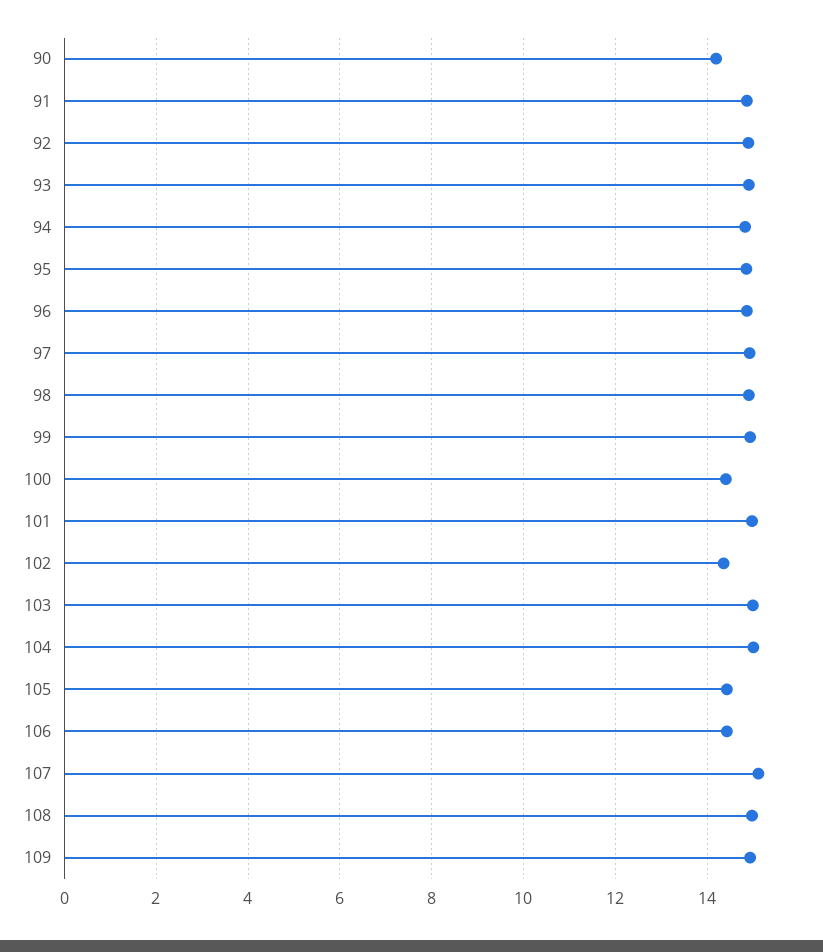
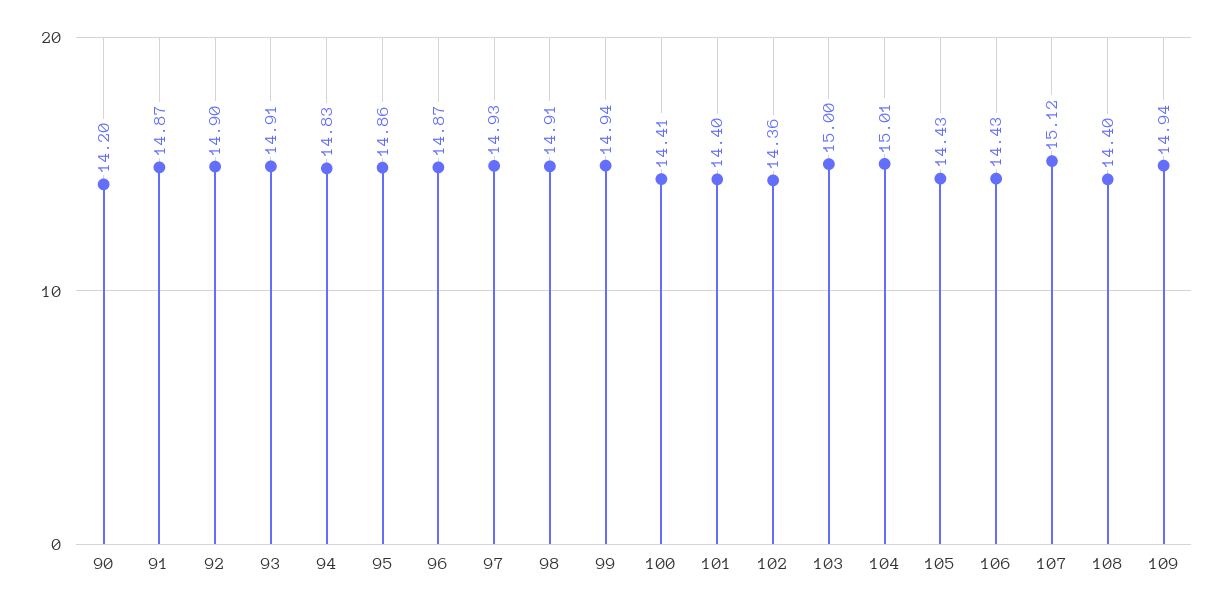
101: 15 -> 14.4
108: 15 -> 14.4

